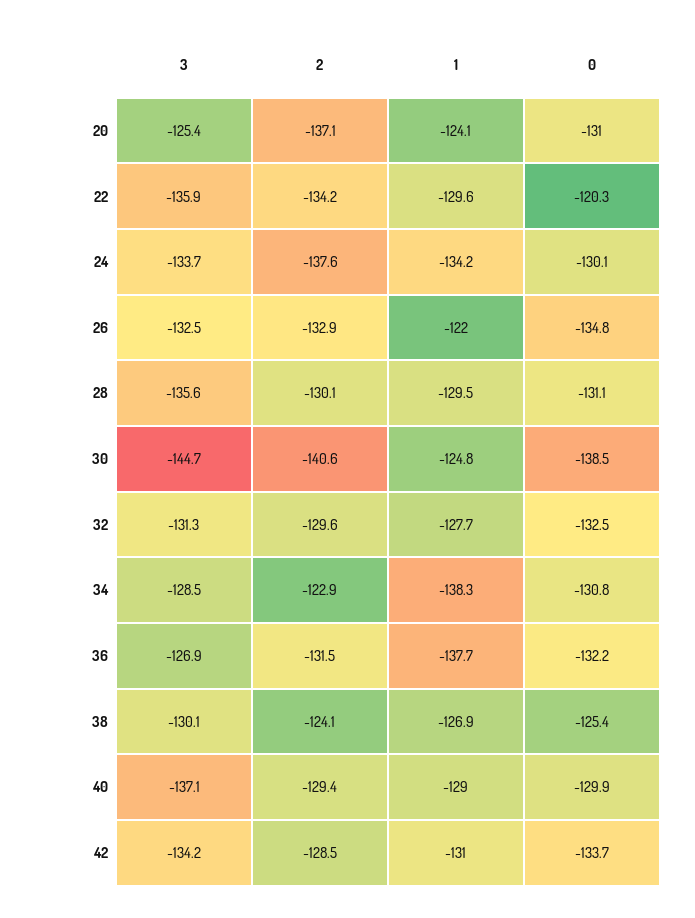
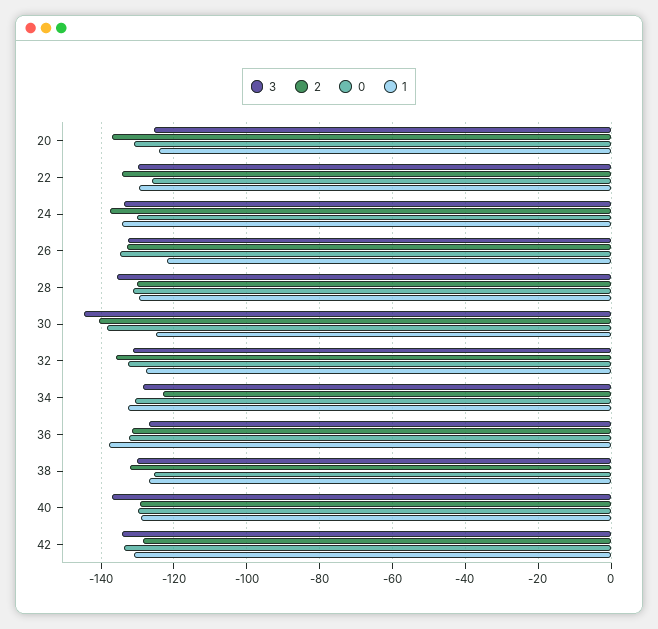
3, 22: -135.9 -> -130
0, 22: -120.3 -> -126
2, 32: -129.6 -> -136
1, 34: -138.3 -> -132
2, 38: -124.1 -> -132

